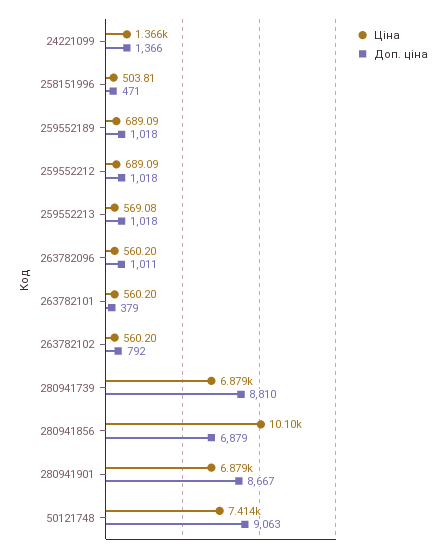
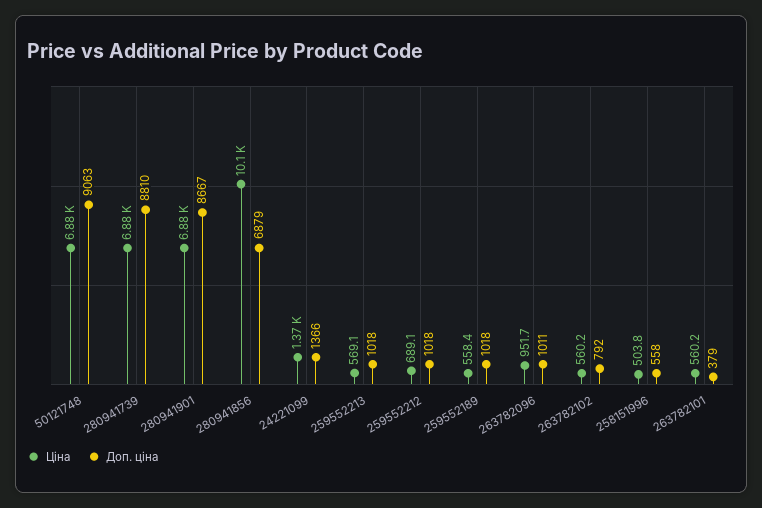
Доп. ціна, 258151996: 471 -> 558
Ціна, 259552189: 689.09 -> 558.4
Ціна, 263782096: 560.2 -> 951.7
Ціна, 50121748: 7414 -> 6880

